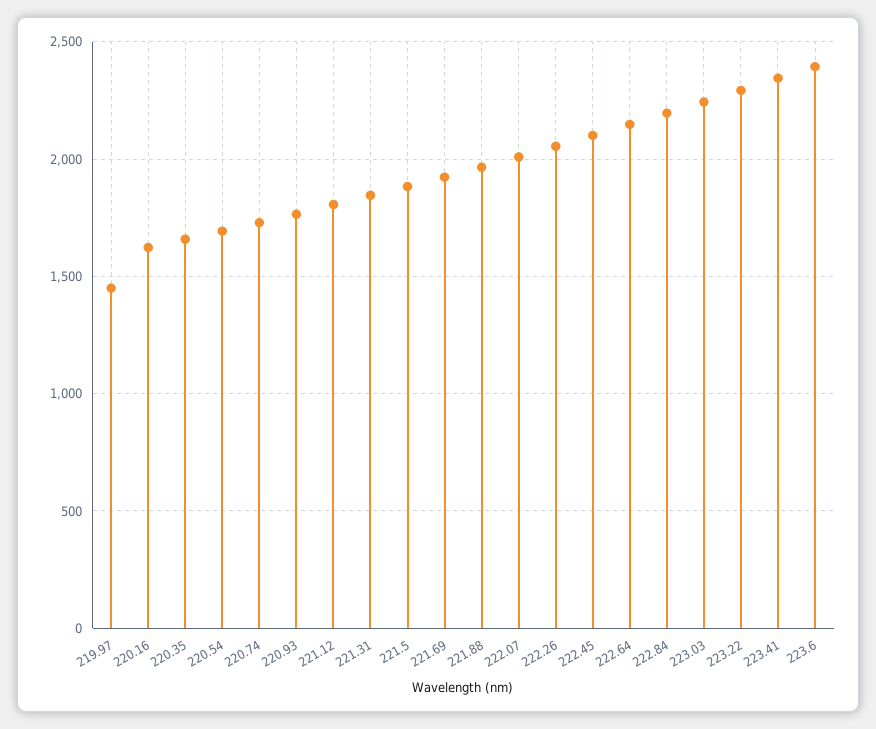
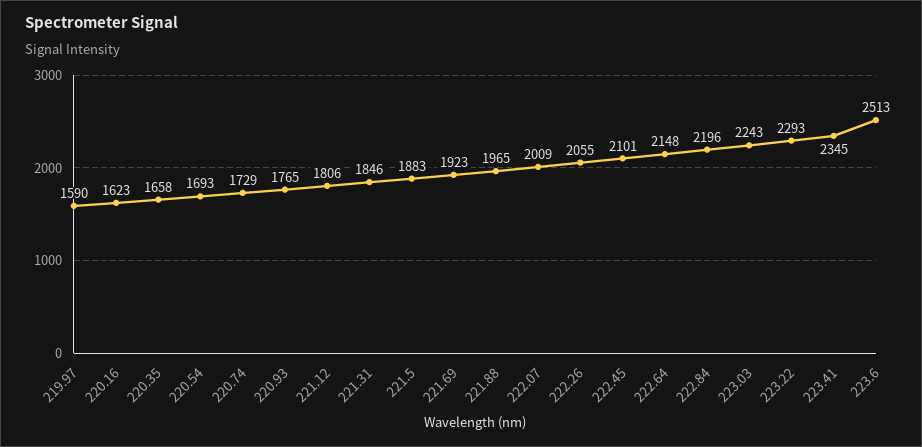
219.97: 1450 -> 1590
223.6: 2400 -> 2513

